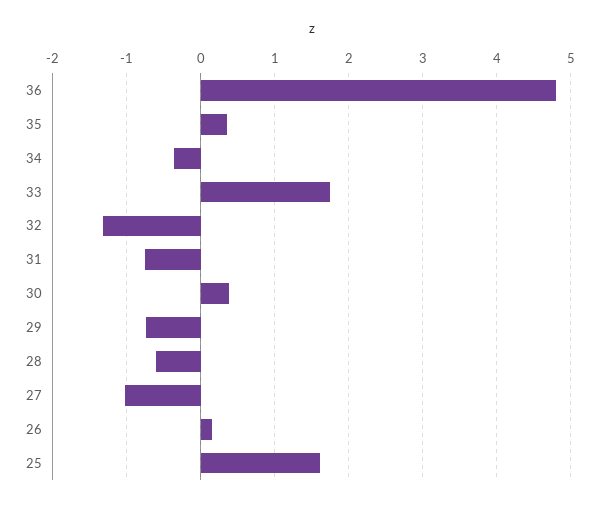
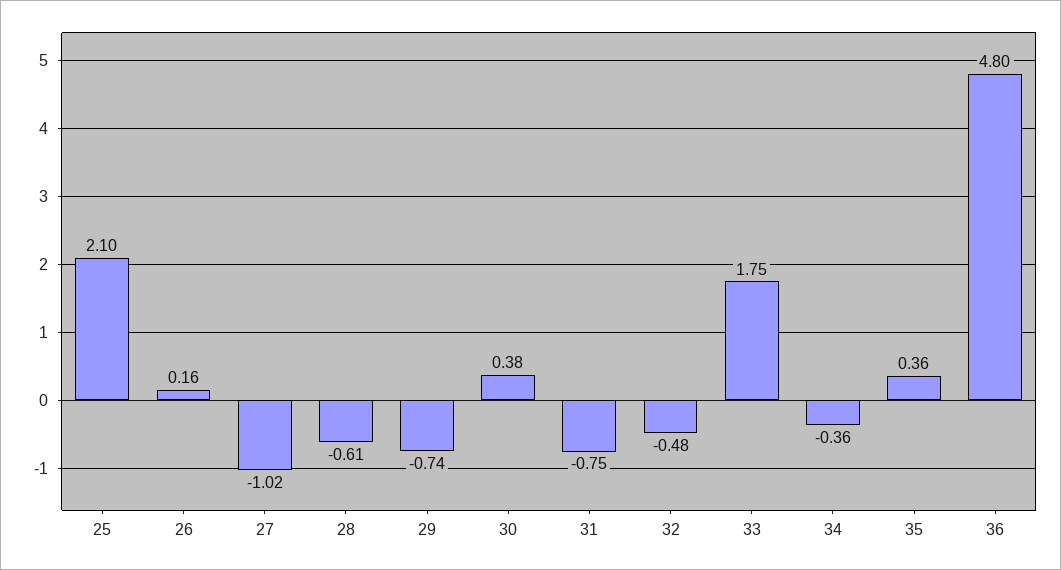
32: -1.3 -> -0.48
25: 1.6 -> 2.1

